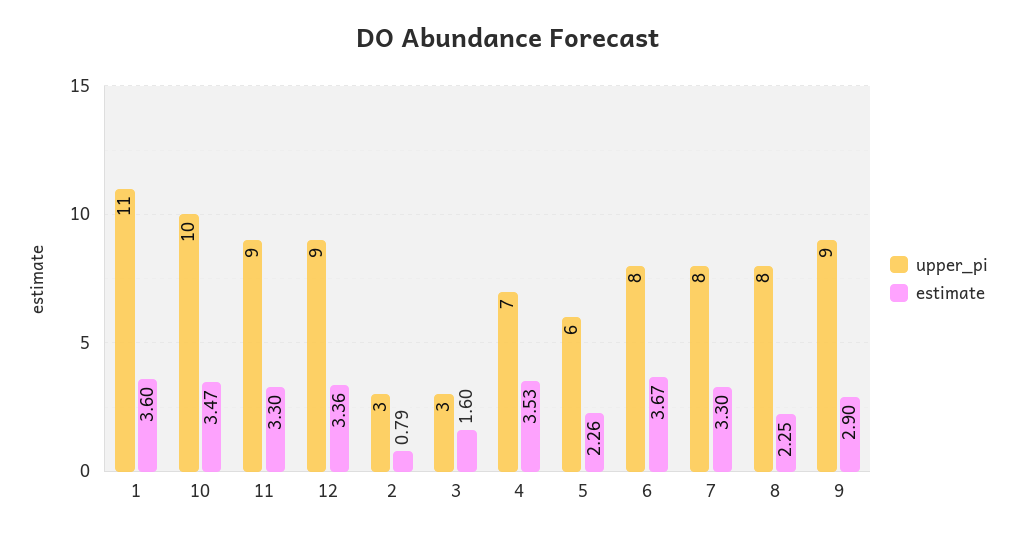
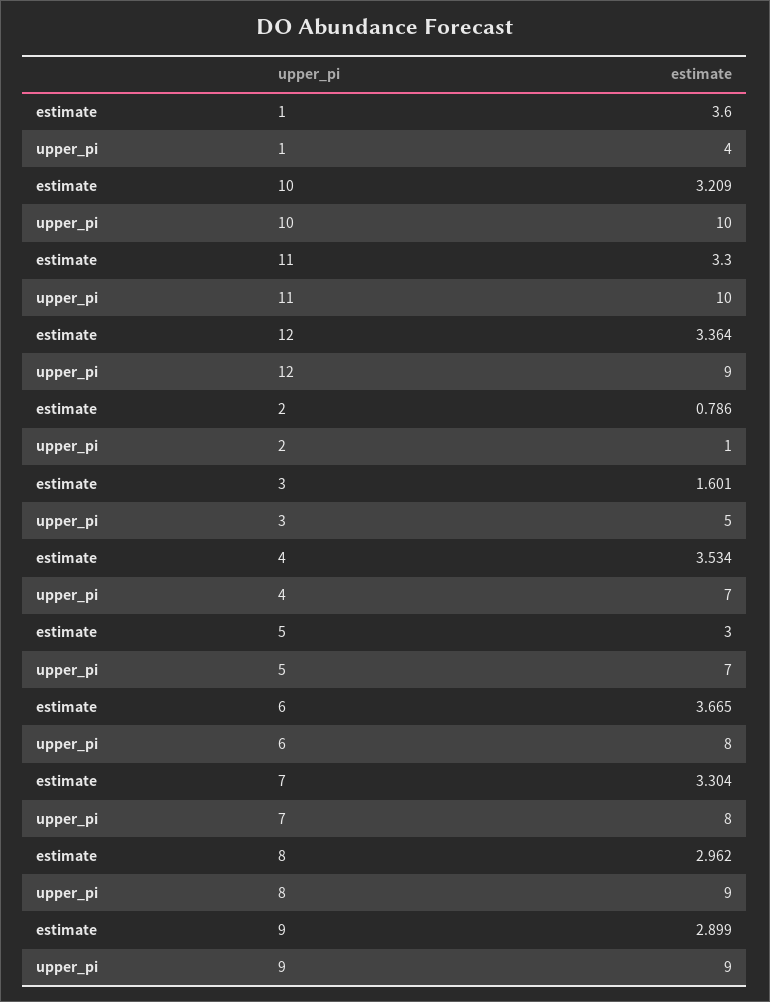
upper_pi, 1: 11 -> 4
estimate, 10: 3.47 -> 3.209
upper_pi, 11: 9 -> 10
upper_pi, 2: 3 -> 1
upper_pi, 3: 3 -> 5
upper_pi, 5: 6 -> 7
estimate, 5: 2.26 -> 3
upper_pi, 8: 8 -> 9
estimate, 8: 2.25 -> 2.962

